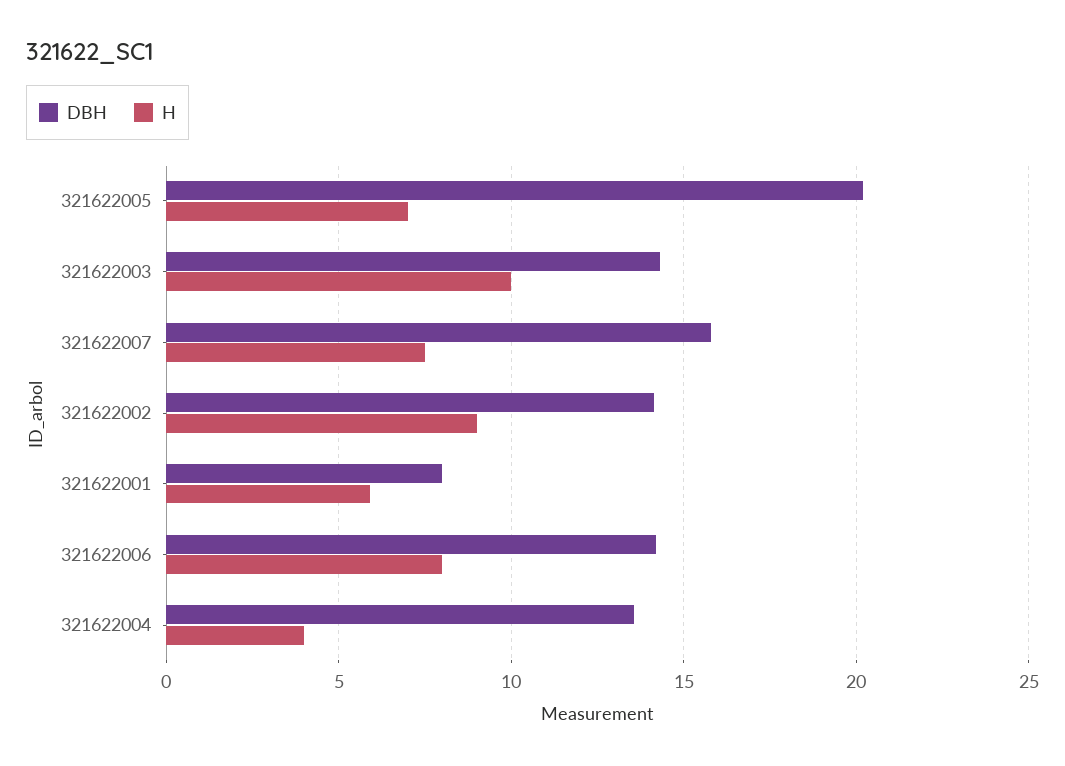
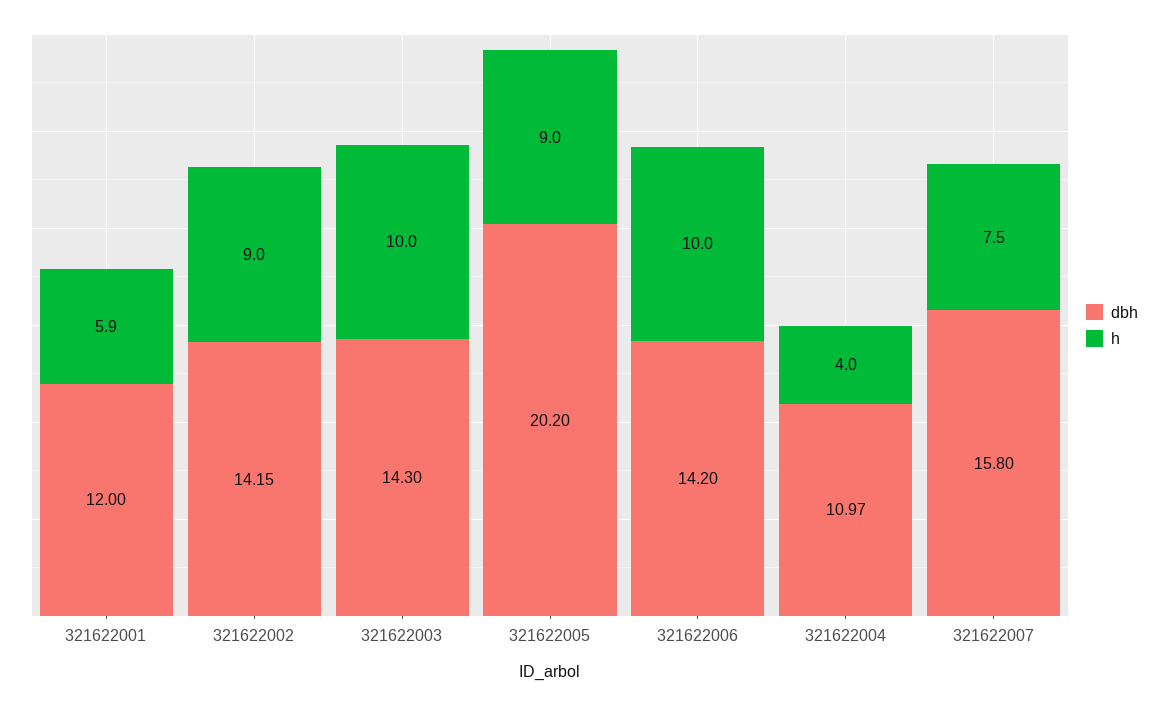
H, 321622005: 7 -> 9
DBH, 321622001: 8 -> 12
H, 321622006: 8 -> 10
DBH, 321622004: 13.5 -> 10.97

